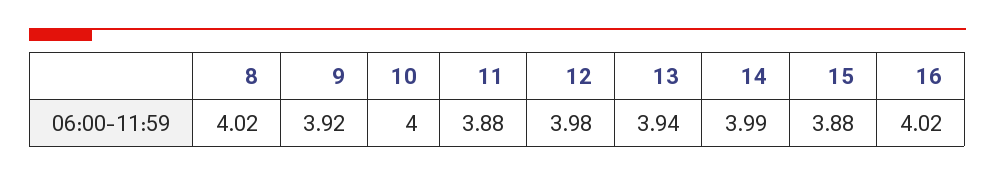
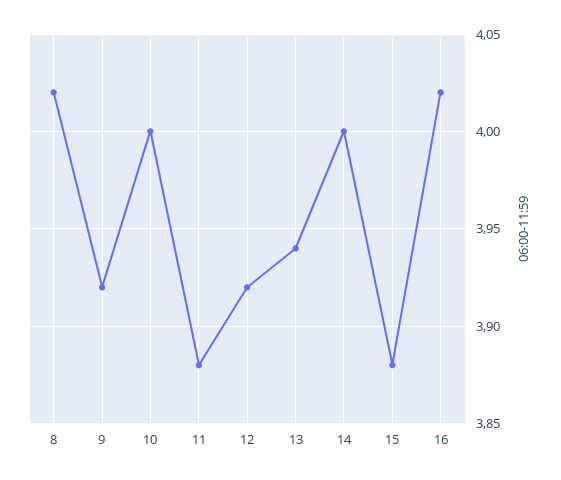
12: 3.98 -> 3.92
14: 3.99 -> 4

